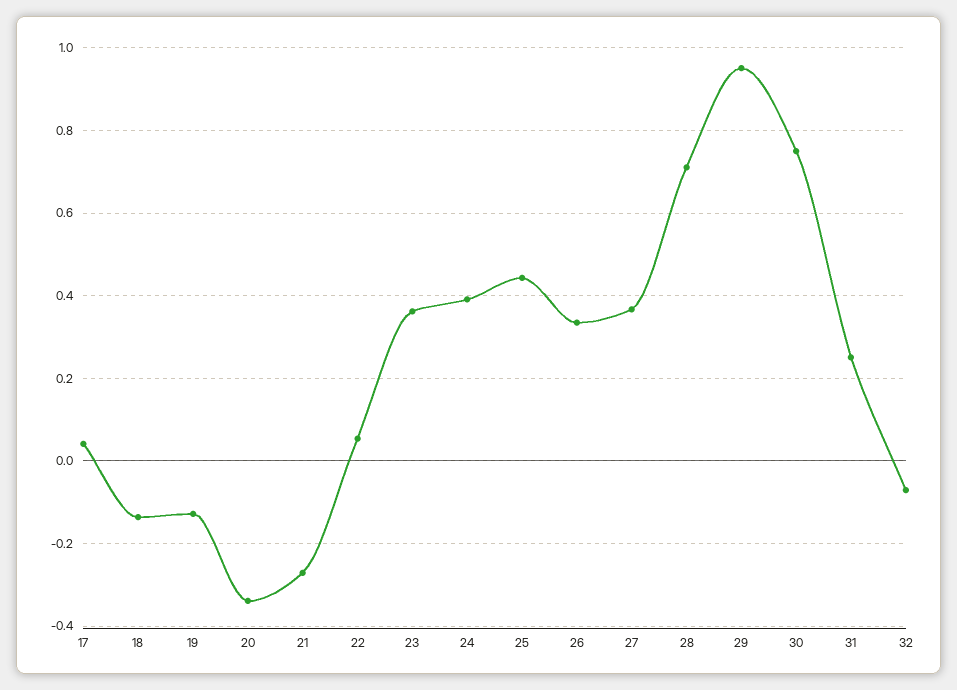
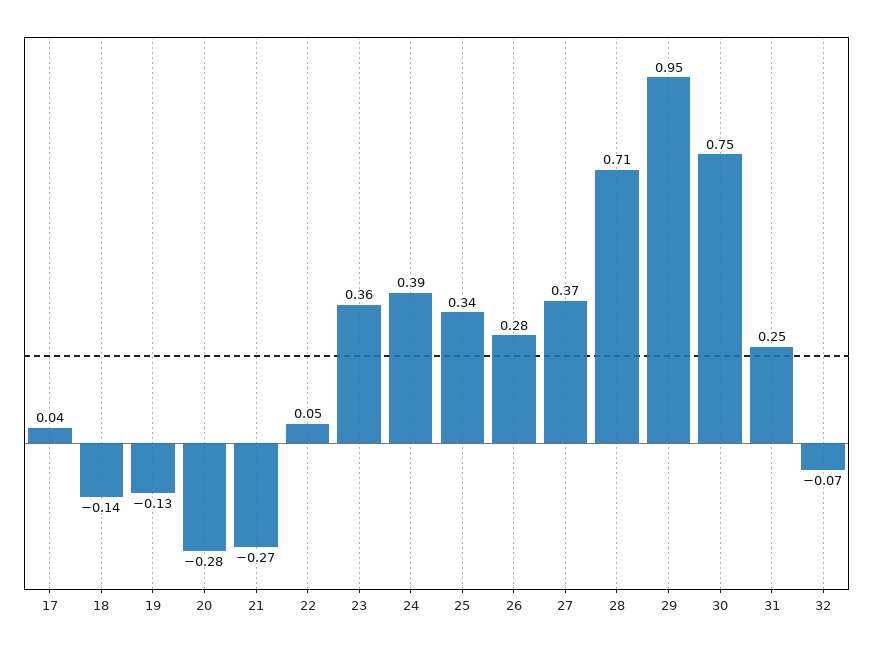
20: -0.34 -> -0.28
25: 0.44 -> 0.34
26: 0.34 -> 0.28

